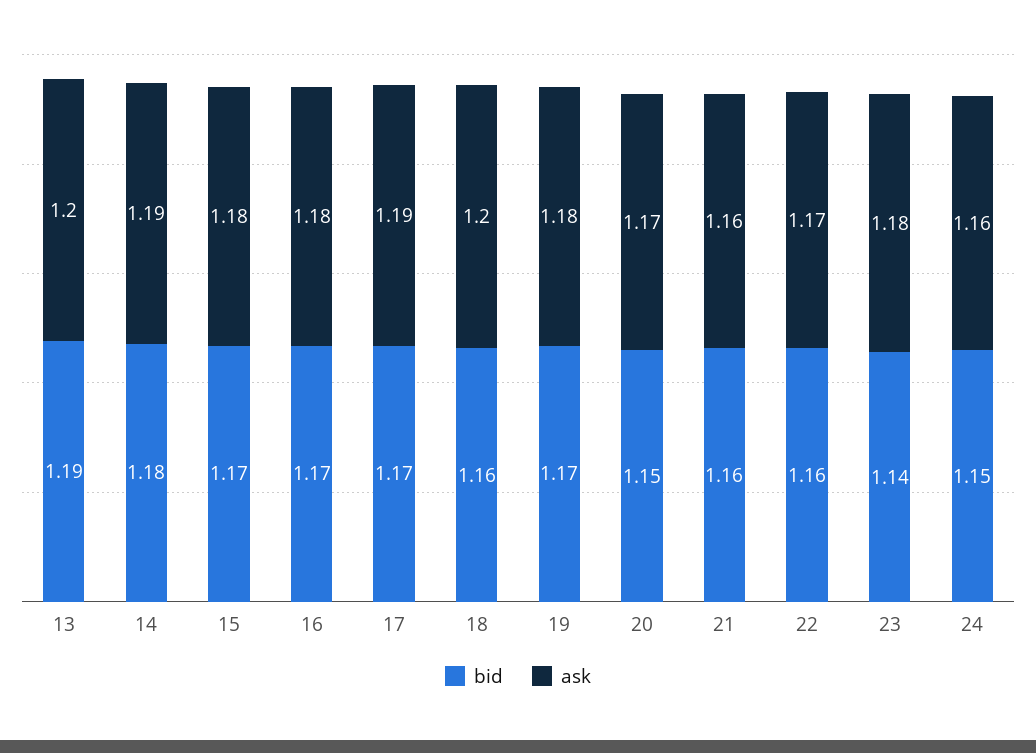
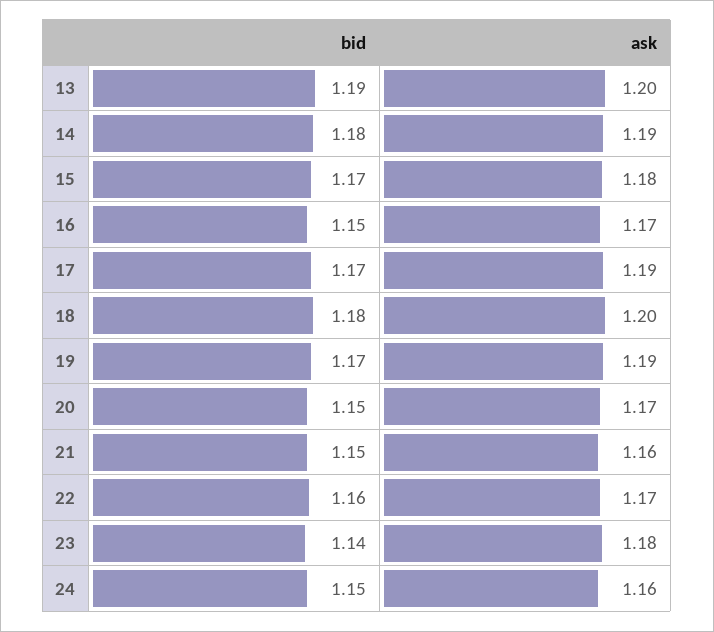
bid, 16: 1.17 -> 1.15
ask, 16: 1.18 -> 1.17
bid, 18: 1.16 -> 1.18
ask, 19: 1.18 -> 1.19
bid, 21: 1.16 -> 1.15

